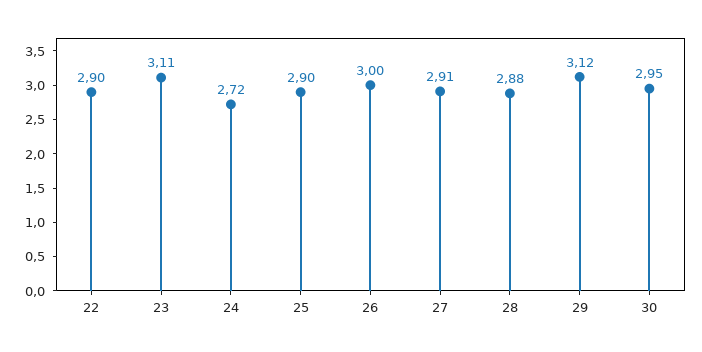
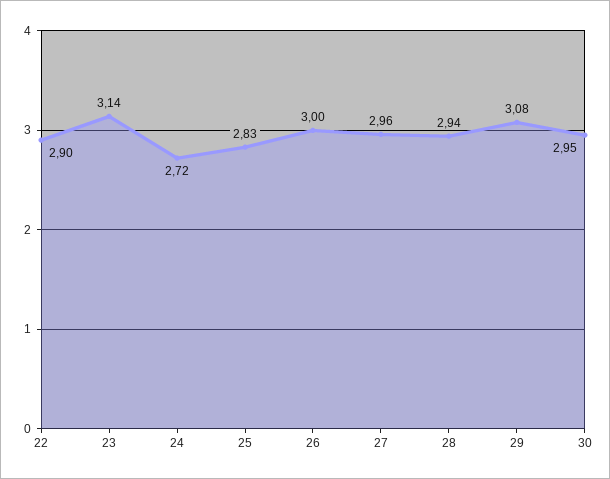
23: 3.11 -> 3.14
25: 2.9 -> 2.83
27: 2.91 -> 2.96
28: 2.88 -> 2.94
29: 3.12 -> 3.08

